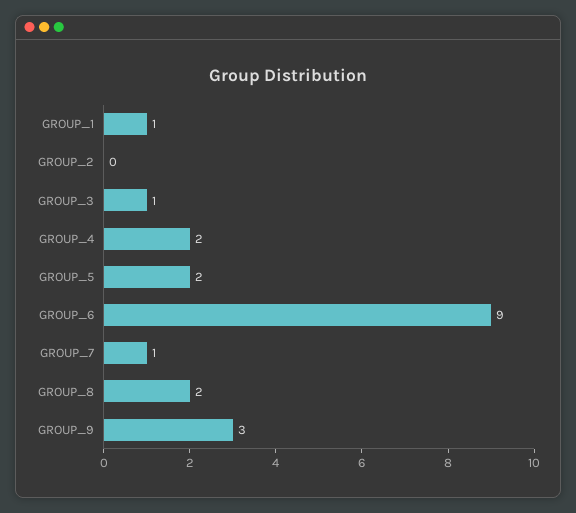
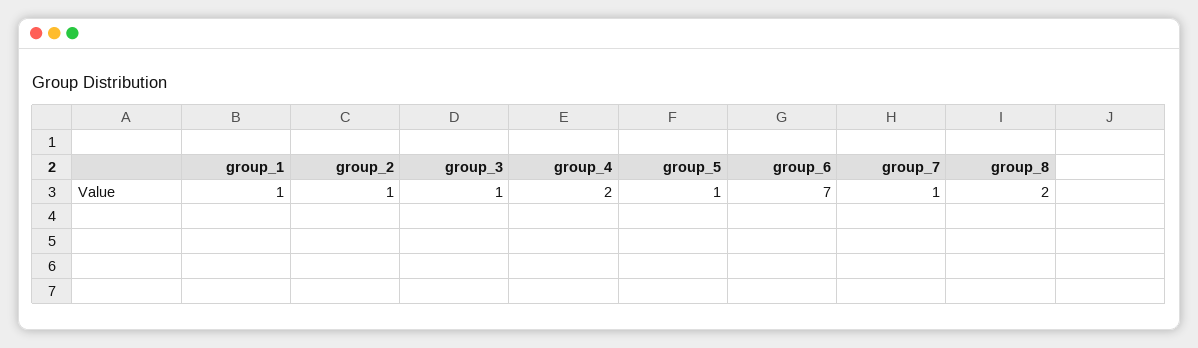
GROUP_2: 0 -> 1
GROUP_5: 2 -> 1
GROUP_6: 9 -> 7
GROUP_9: 3 -> none

